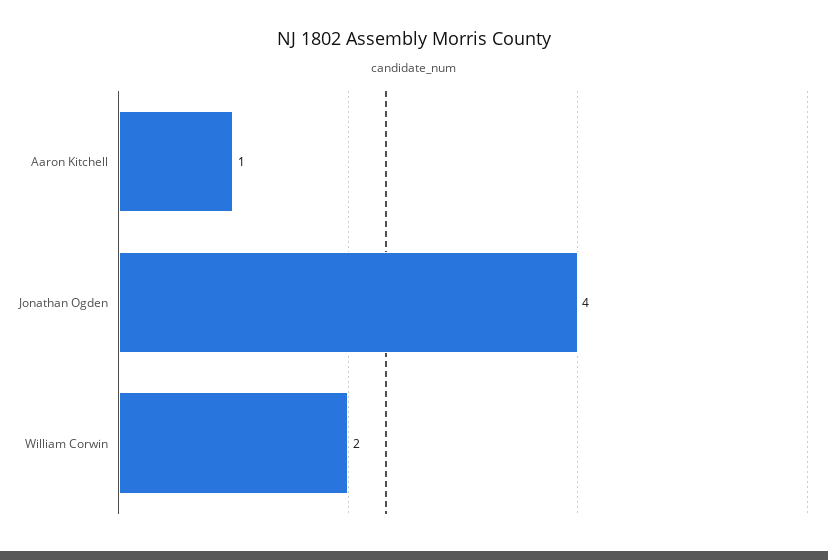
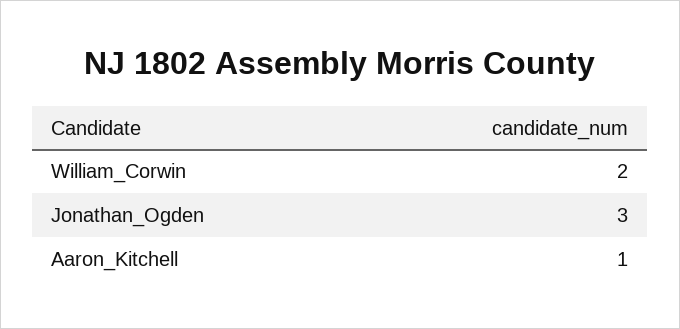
Jonathan Ogden: 4 -> 3

